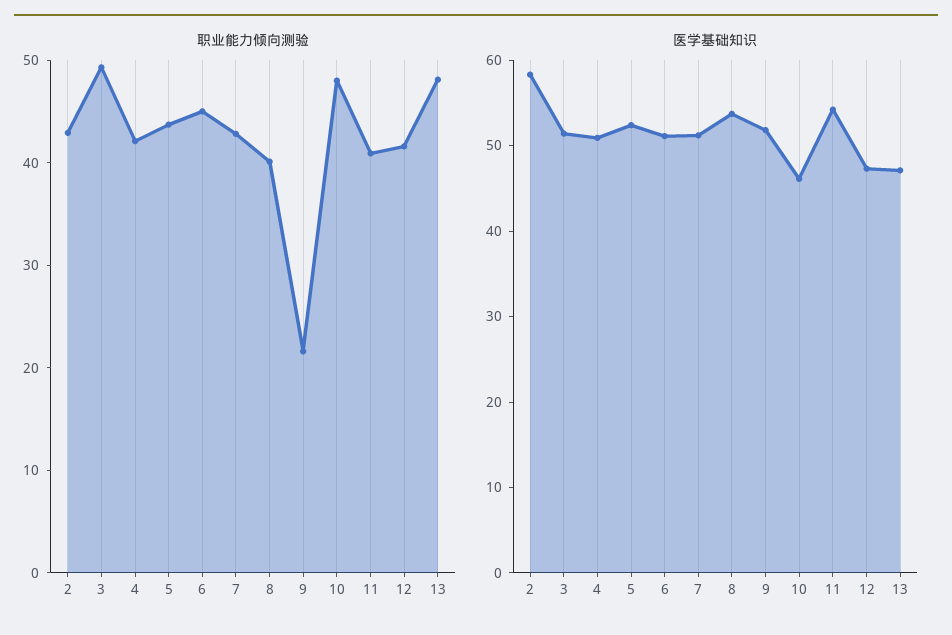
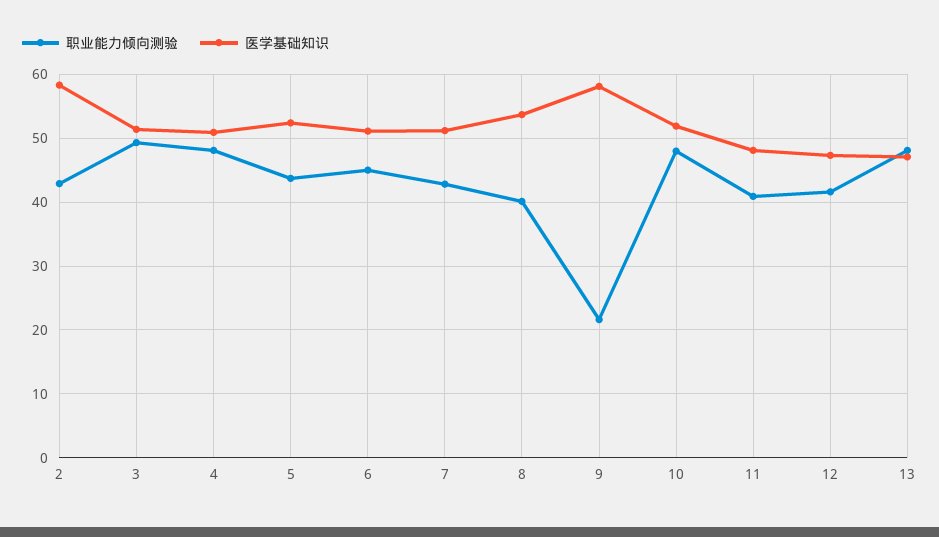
职业能力倾向测验, 4: 42 -> 48
医学基础知识, 9: 52 -> 58
医学基础知识, 10: 46 -> 52
医学基础知识, 11: 54 -> 48

